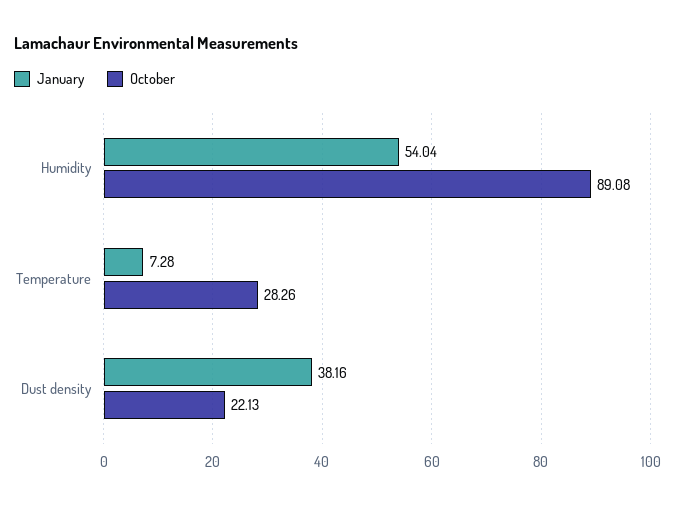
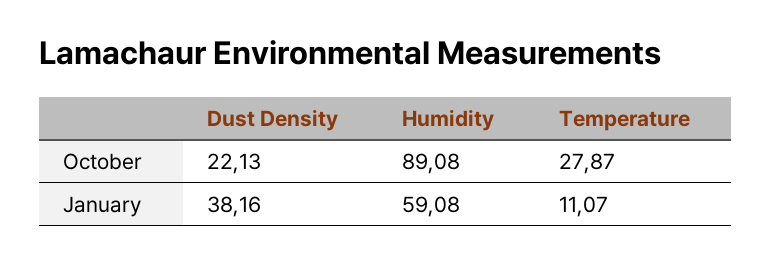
January, Humidity: 54.04 -> 59.08
January, Temperature: 7.28 -> 11.07
October, Temperature: 28.26 -> 27.87

